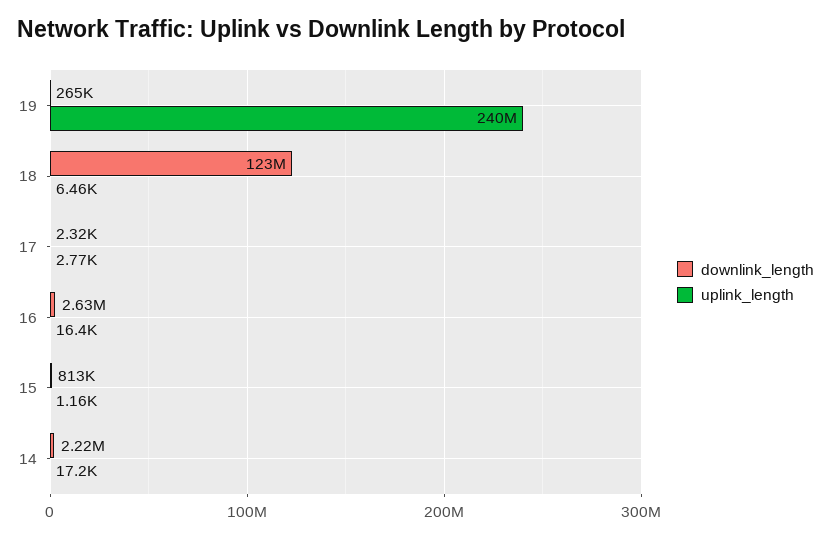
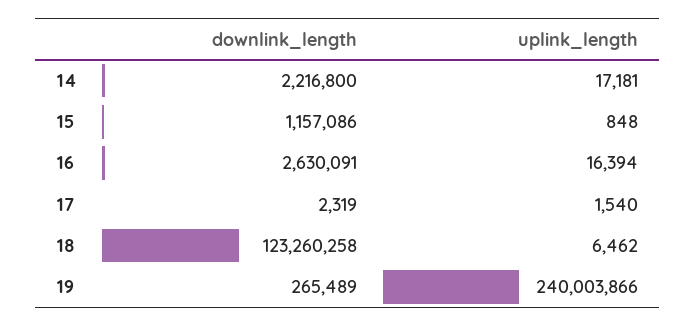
uplink_length, 17: 2770 -> 1540
downlink_length, 15: 813000 -> 1157086
uplink_length, 15: 1160 -> 848

